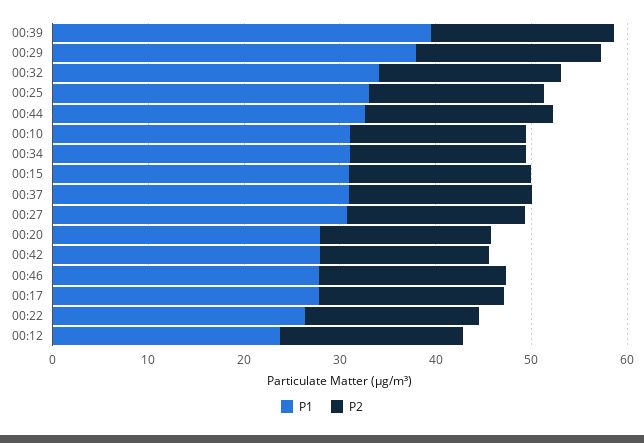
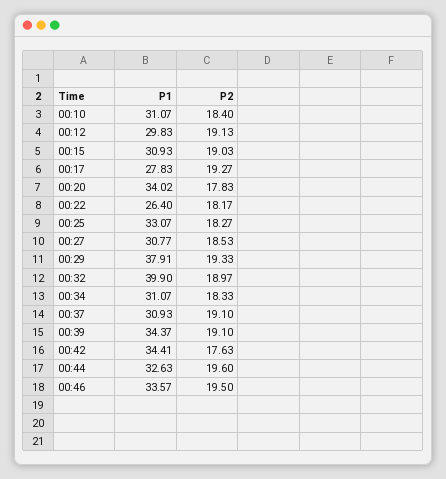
P1, 00:39: 40 -> 34.37
P1, 00:32: 34 -> 39.9
P1, 00:20: 28 -> 34.02
P1, 00:42: 28 -> 34.41
P1, 00:46: 28 -> 33.57
P1, 00:12: 24 -> 29.83

